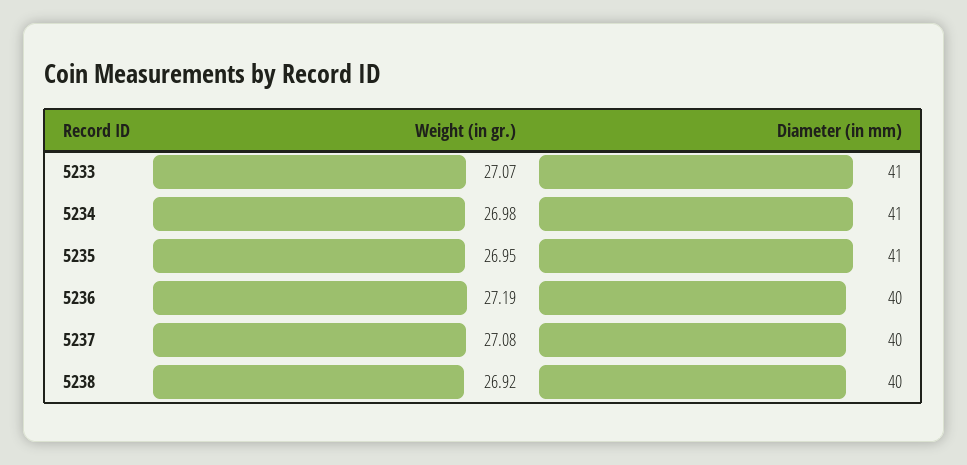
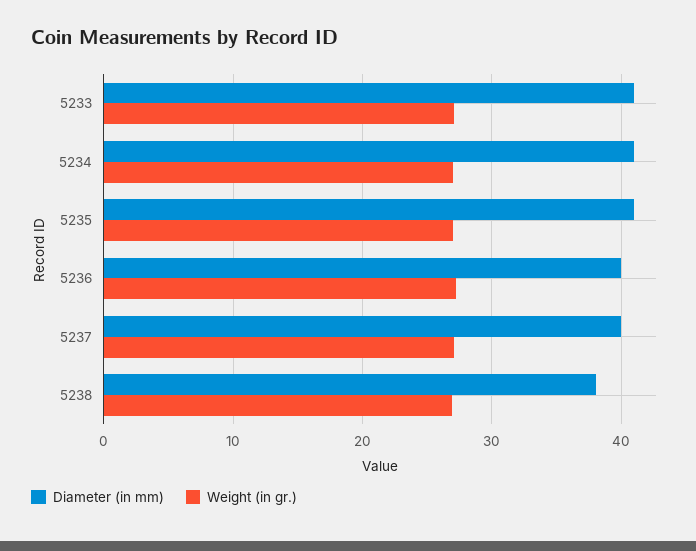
Diameter (in mm), 5238: 40 -> 38

